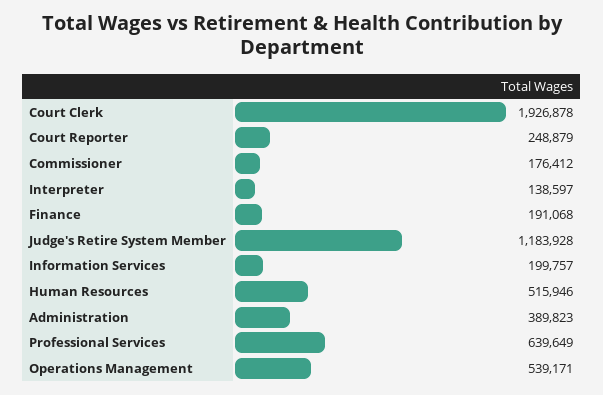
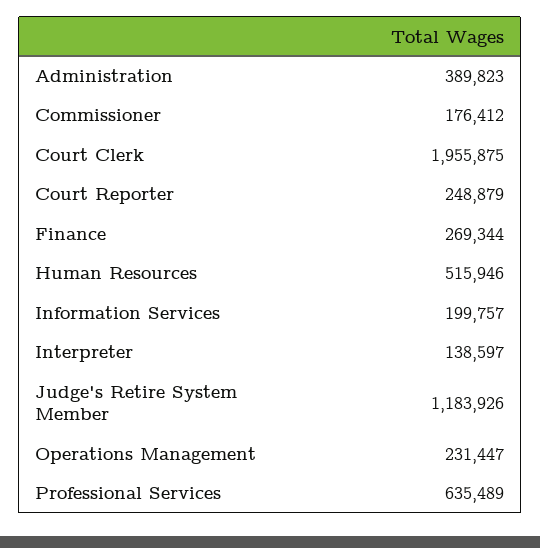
Court Clerk: 1926878 -> 1955875
Finance: 191068 -> 269344
Judge's Retire System Member: 1183928 -> 1183926
Professional Services: 639649 -> 635489
Operations Management: 539171 -> 231447

